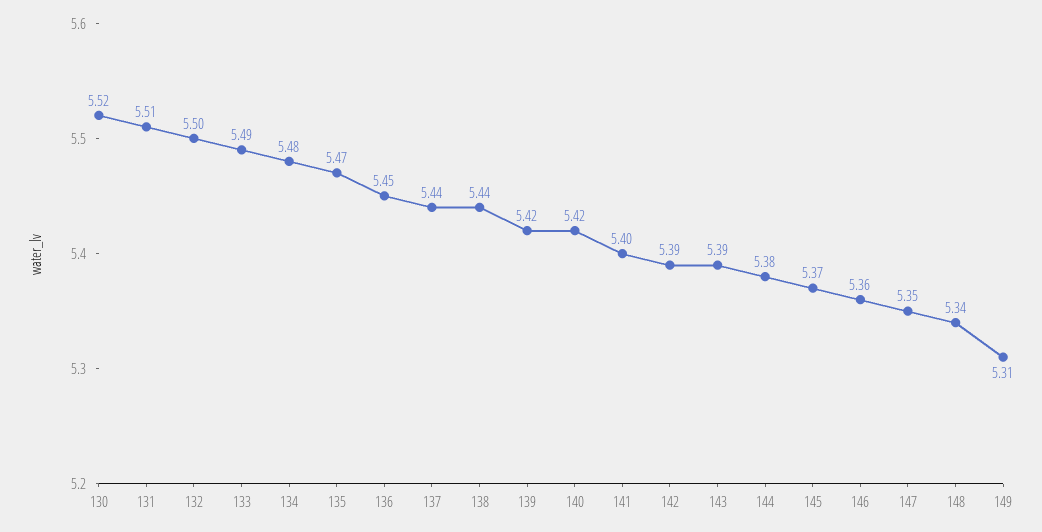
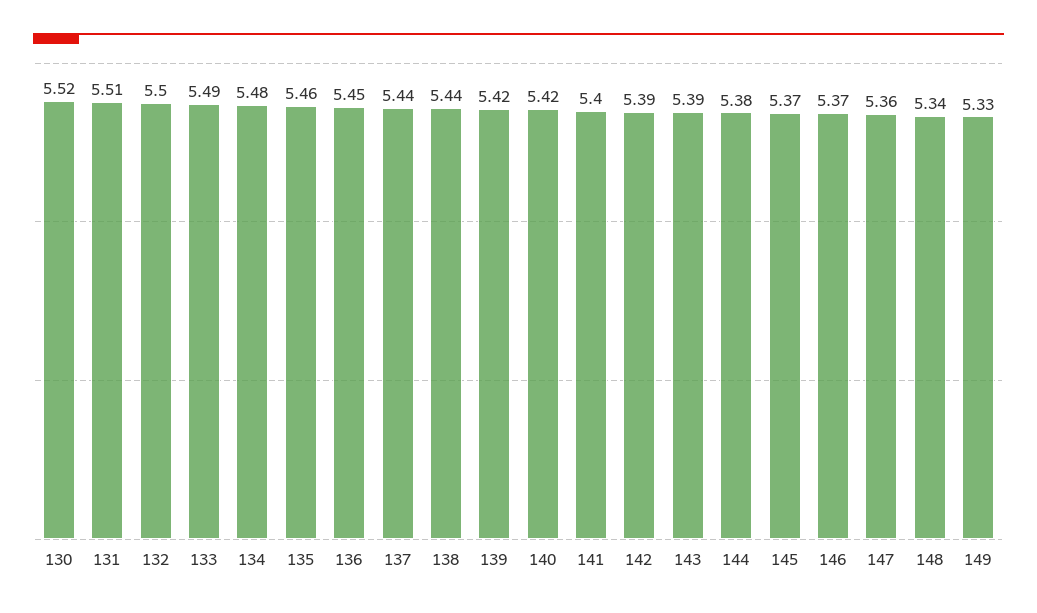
135: 5.47 -> 5.46
146: 5.36 -> 5.37
147: 5.35 -> 5.36
149: 5.31 -> 5.33

